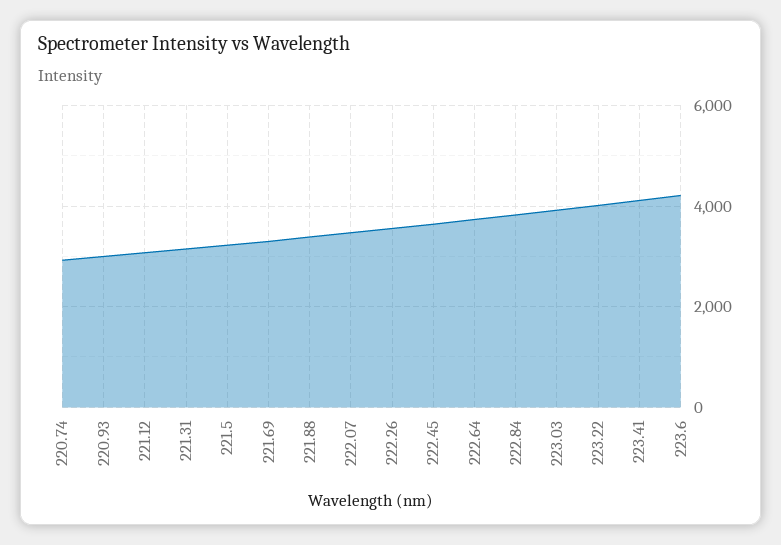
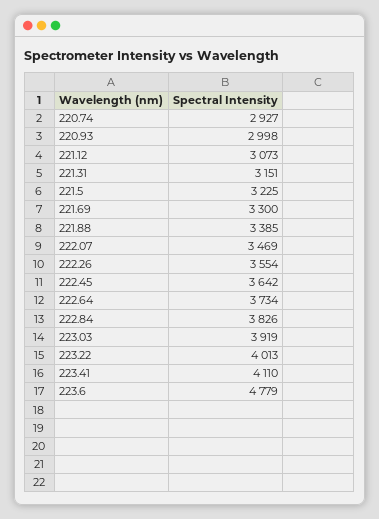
223.6: 4200 -> 4779

